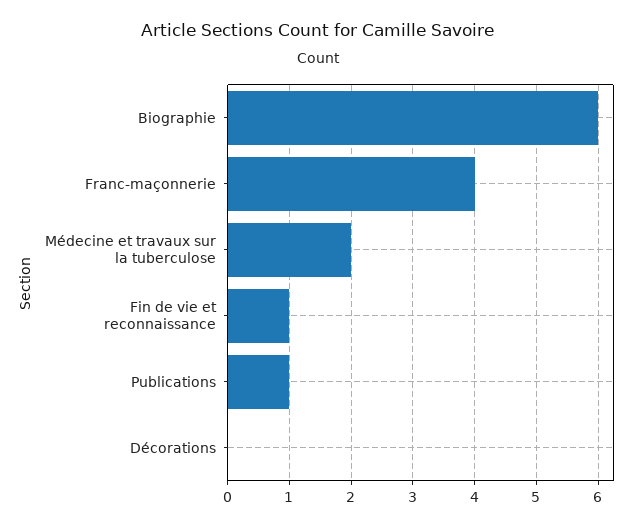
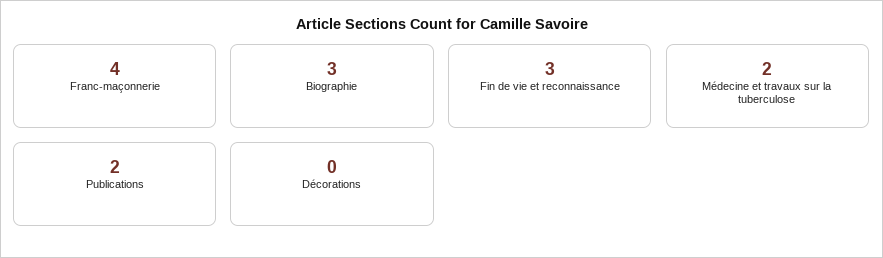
Biographie: 6 -> 3
Fin de vie et reconnaissance: 1 -> 3
Publications: 1 -> 2

